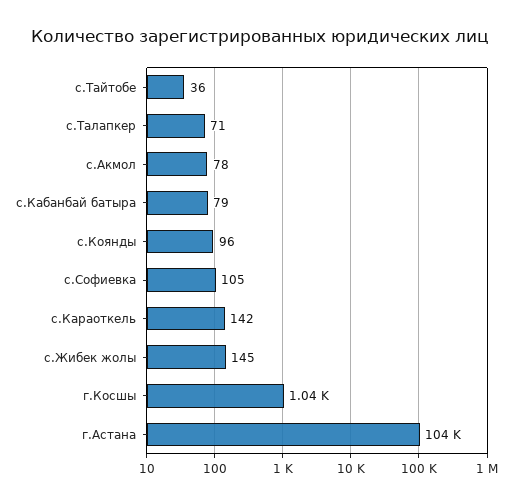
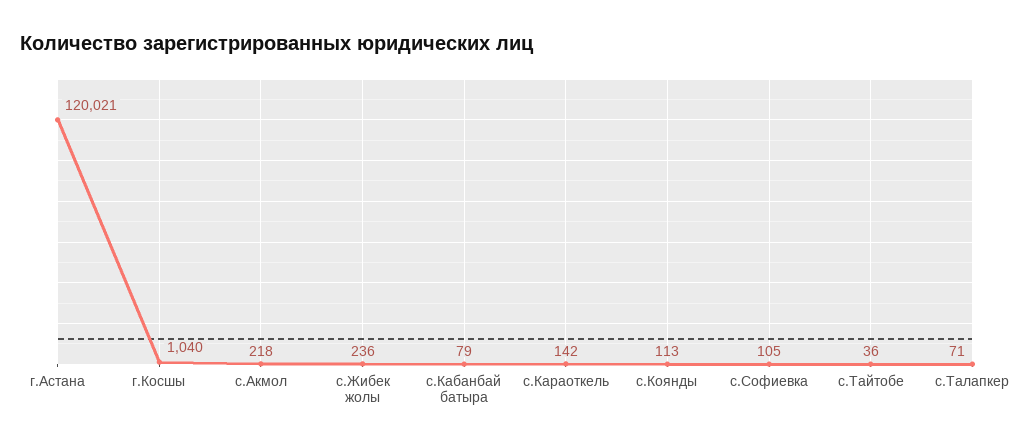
с.Акмол: 78 -> 218
с.Коянды: 96 -> 113
с.Жибек жолы: 145 -> 236
г.Астана: 104000 -> 120021

